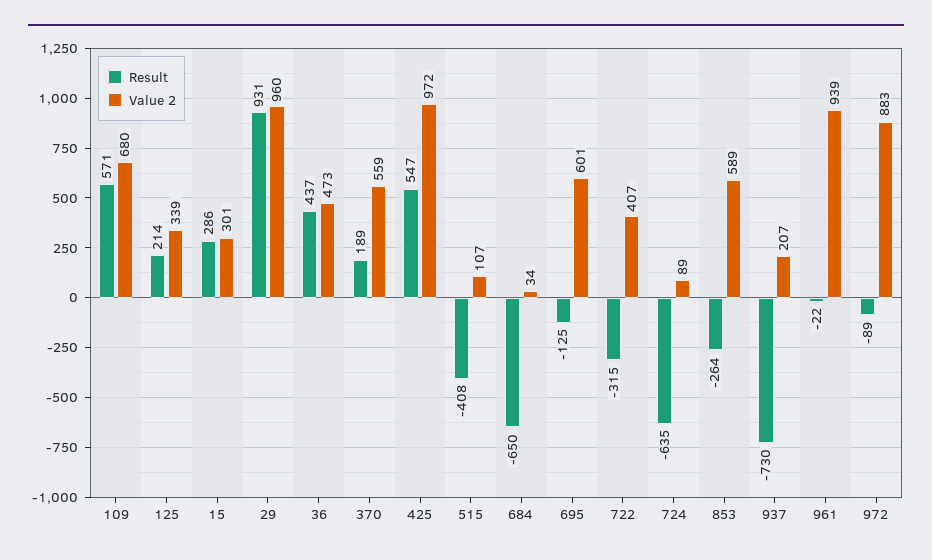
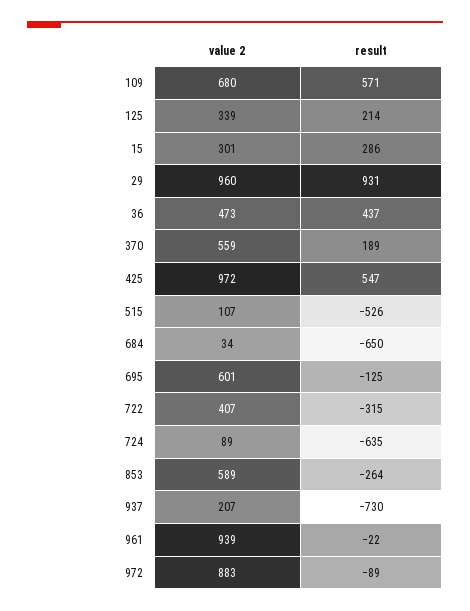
Result, 515: -408 -> -526

